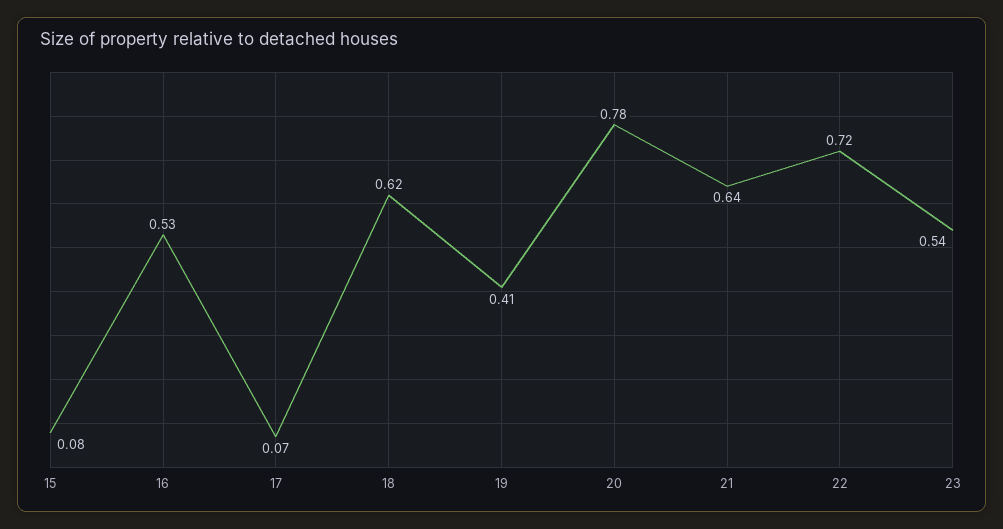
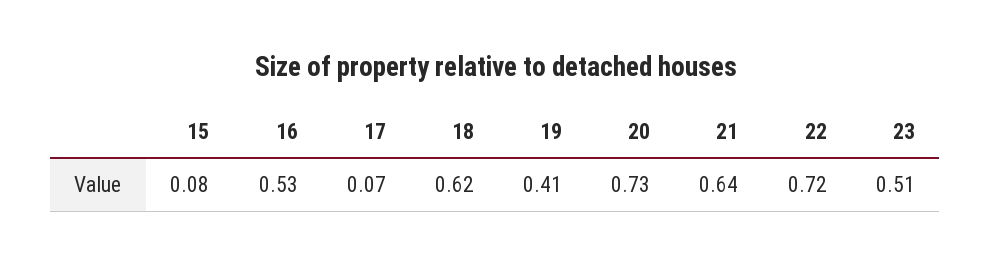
20: 0.78 -> 0.73
23: 0.54 -> 0.51

